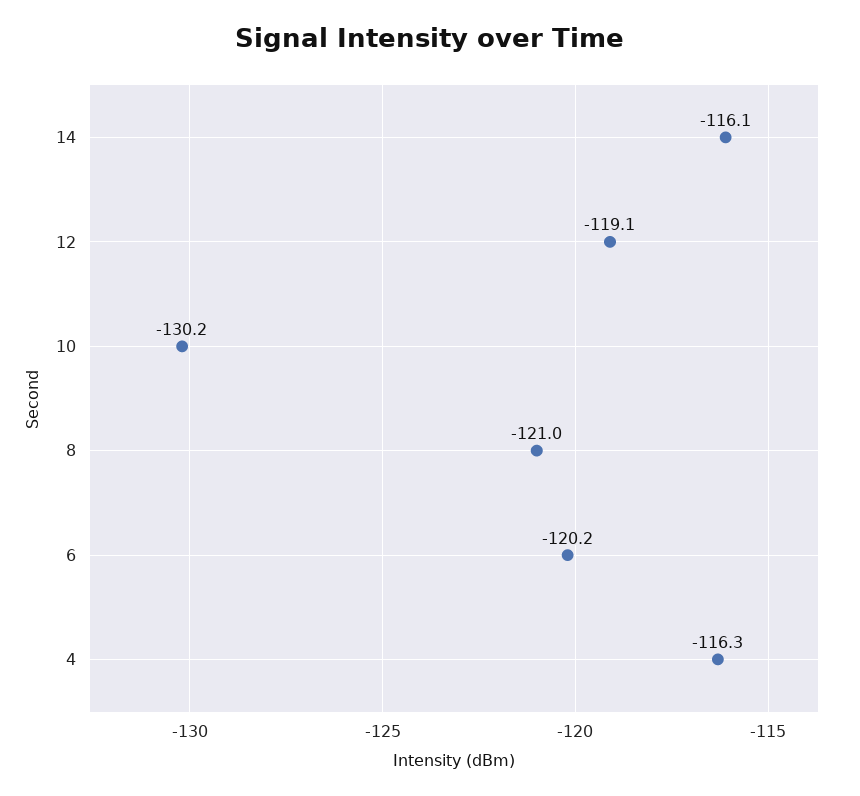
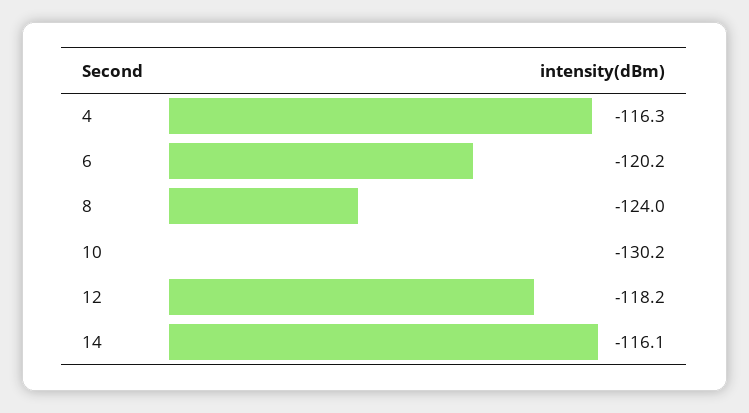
12: -119.1 -> -118.2
8: -121 -> -124

